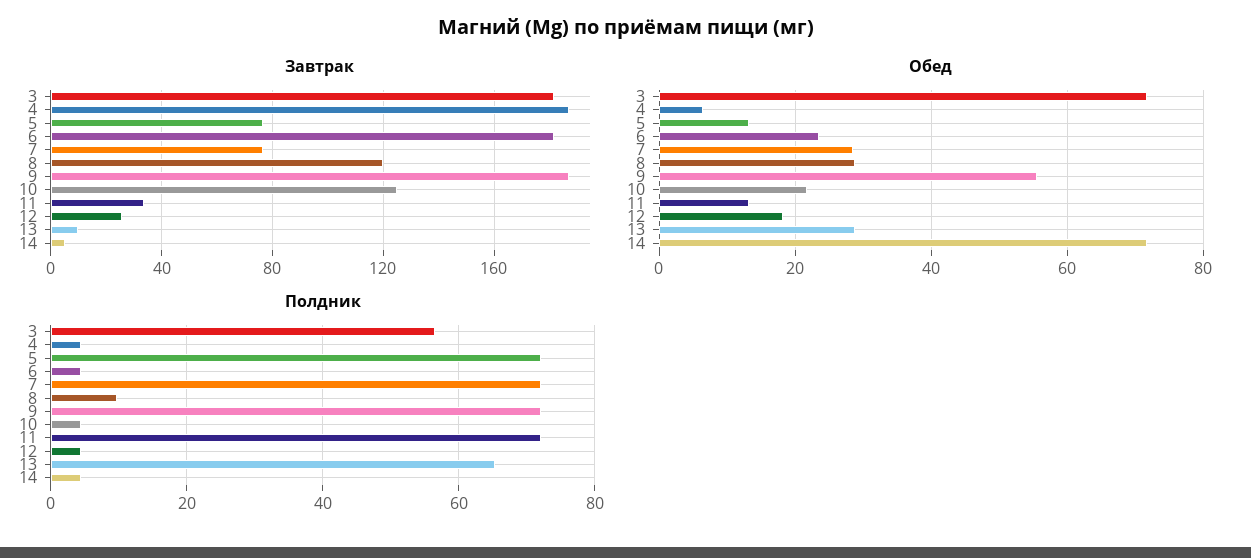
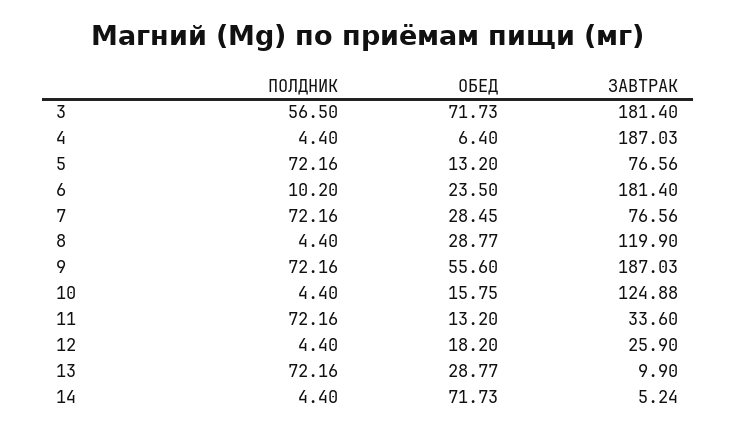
Обед, 10: 22 -> 15.75
Полдник, 6: 4 -> 10.2
Полдник, 8: 10 -> 4.4
Полдник, 13: 66 -> 72.16

